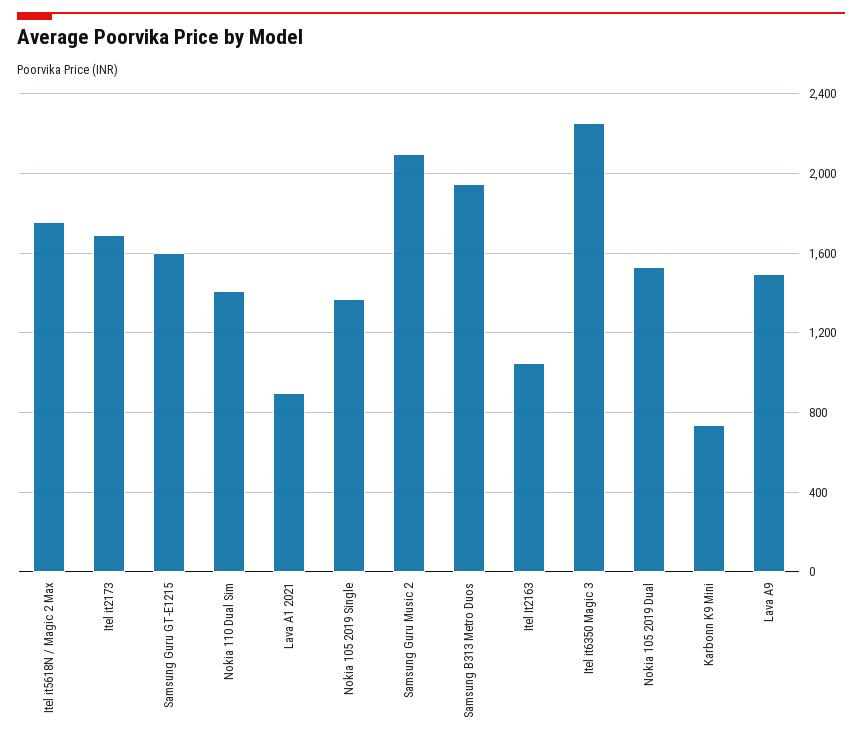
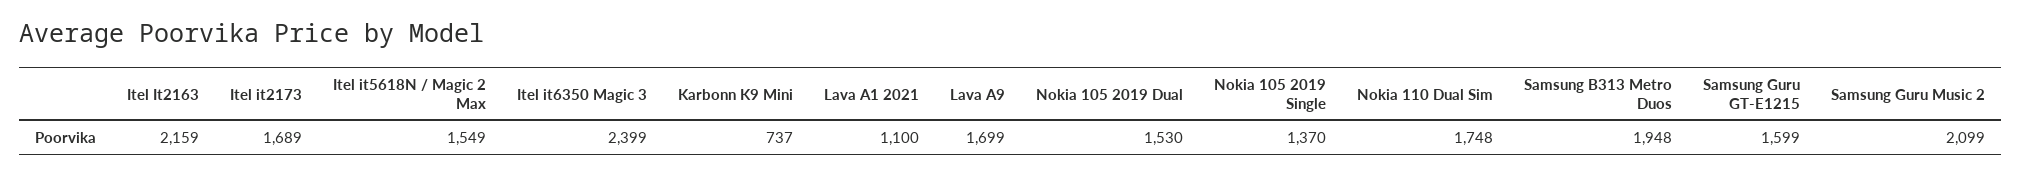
Itel it5618N / Magic 2 Max: 1750 -> 1549
Nokia 110 Dual Sim: 1400 -> 1748
Lava A1 2021: 900 -> 1100
Itel It2163: 1050 -> 2159
Itel it6350 Magic 3: 2250 -> 2399
Lava A9: 1500 -> 1699

